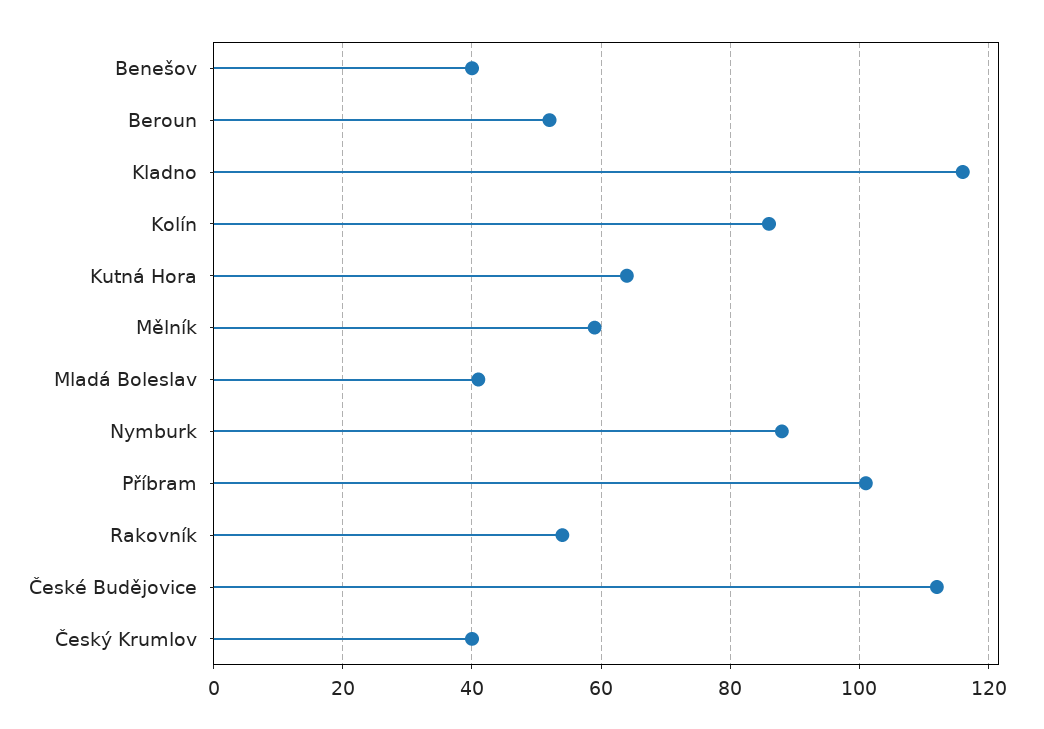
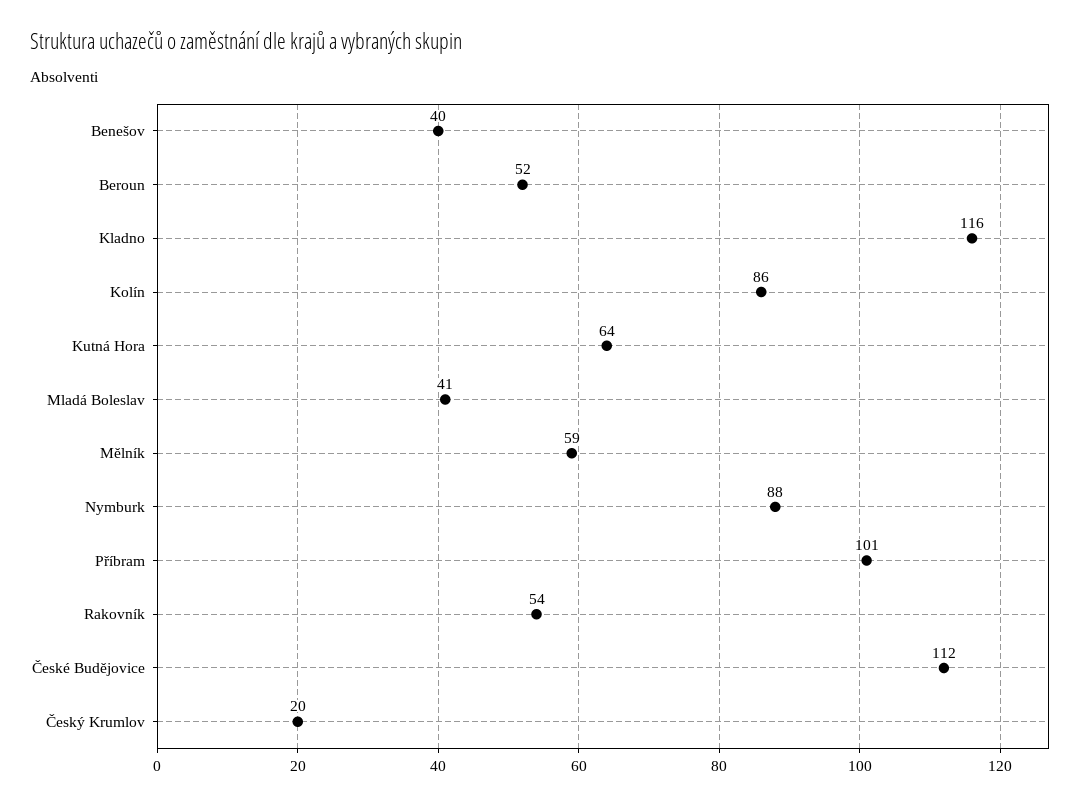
Český Krumlov: 40 -> 20

